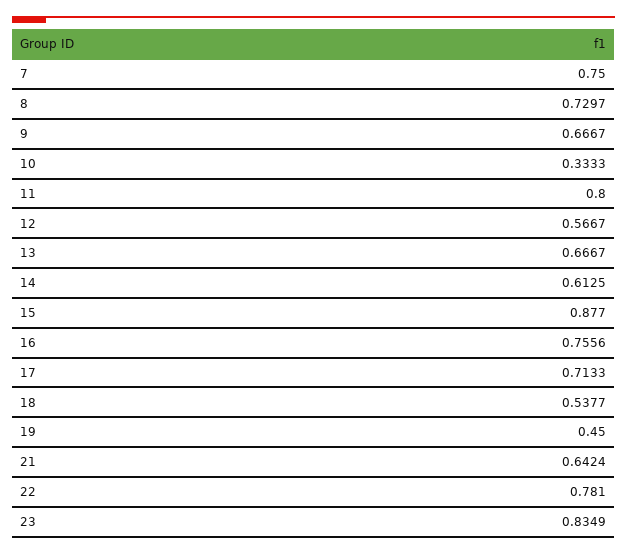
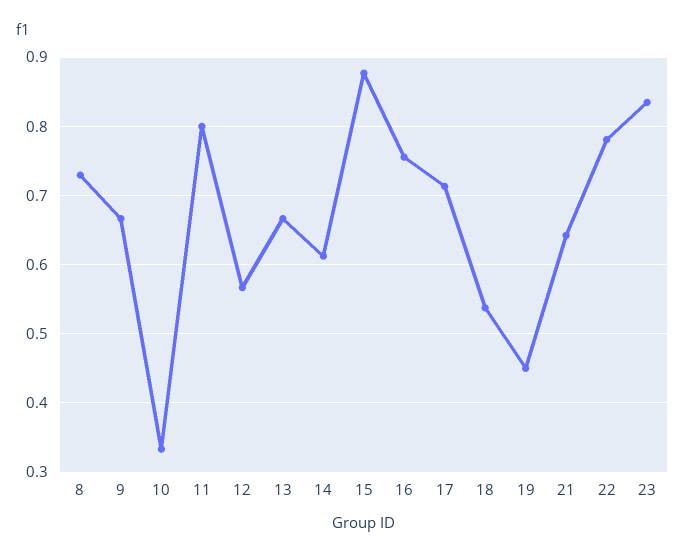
7: 0.75 -> none

